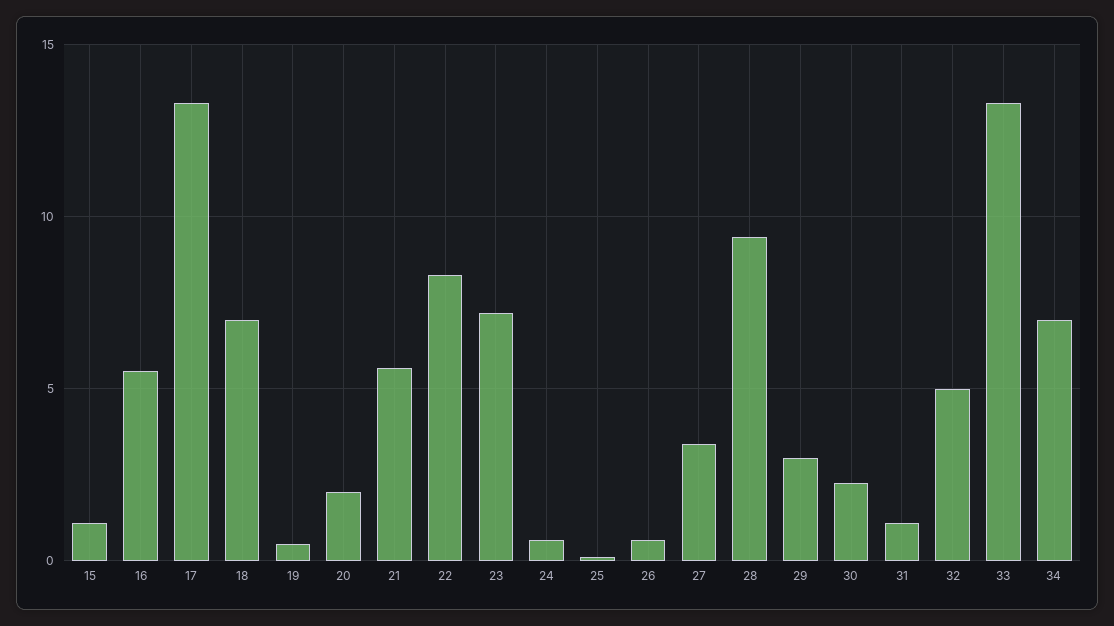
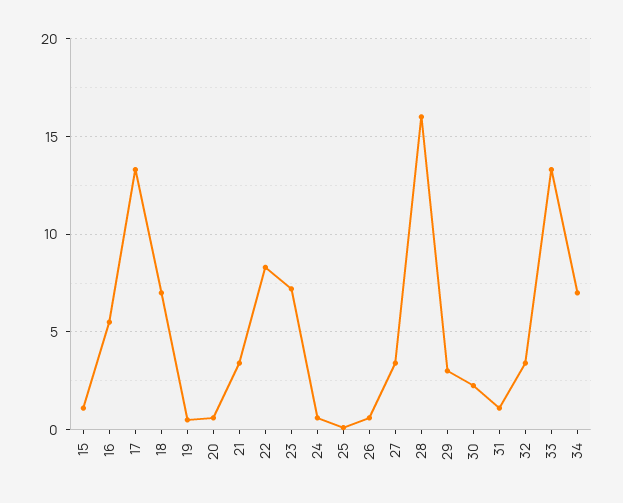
20: 2 -> 0.5
21: 5.5 -> 3.5
28: 9.5 -> 16
32: 5 -> 3.5

